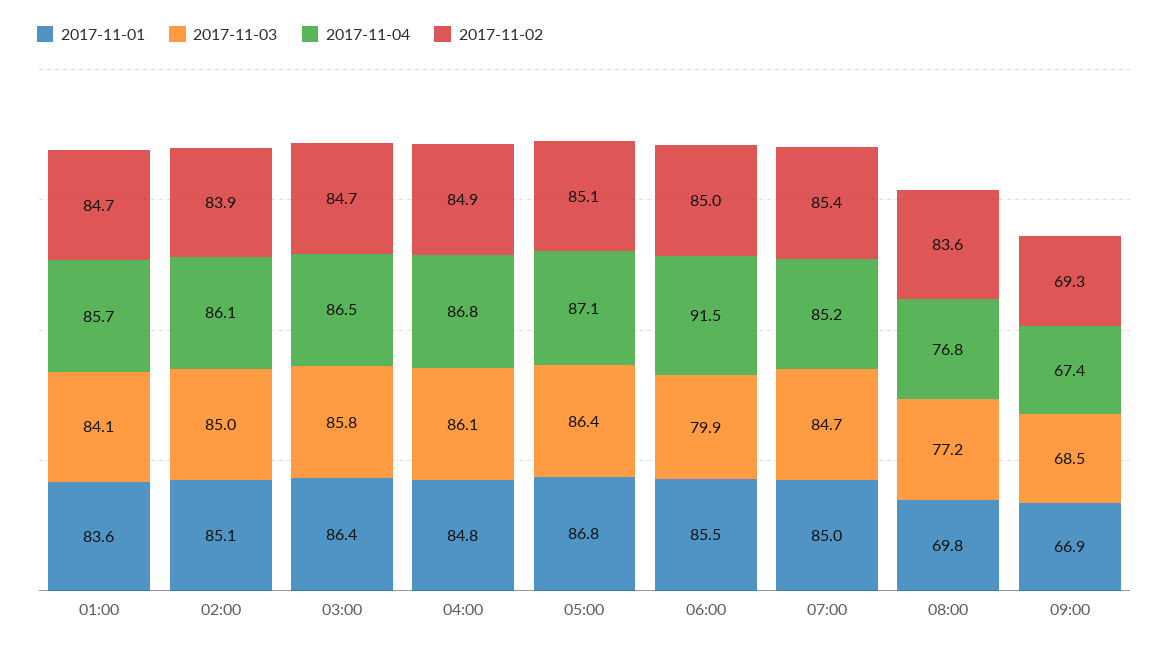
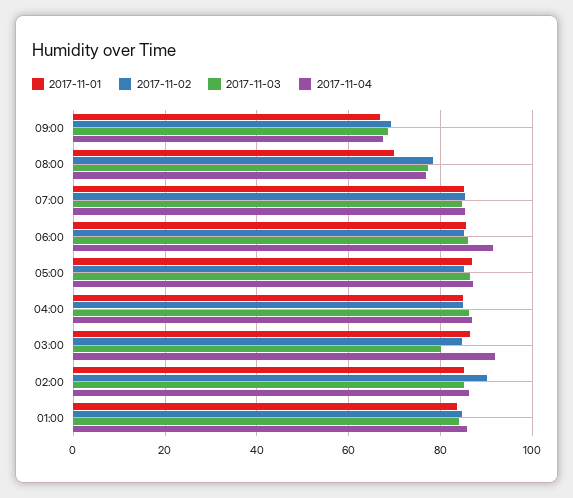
2017-11-02, 02:00: 83.9 -> 90
2017-11-03, 03:00: 85.8 -> 80
2017-11-04, 03:00: 86.5 -> 92
2017-11-03, 06:00: 79.9 -> 86
2017-11-02, 08:00: 83.6 -> 78

